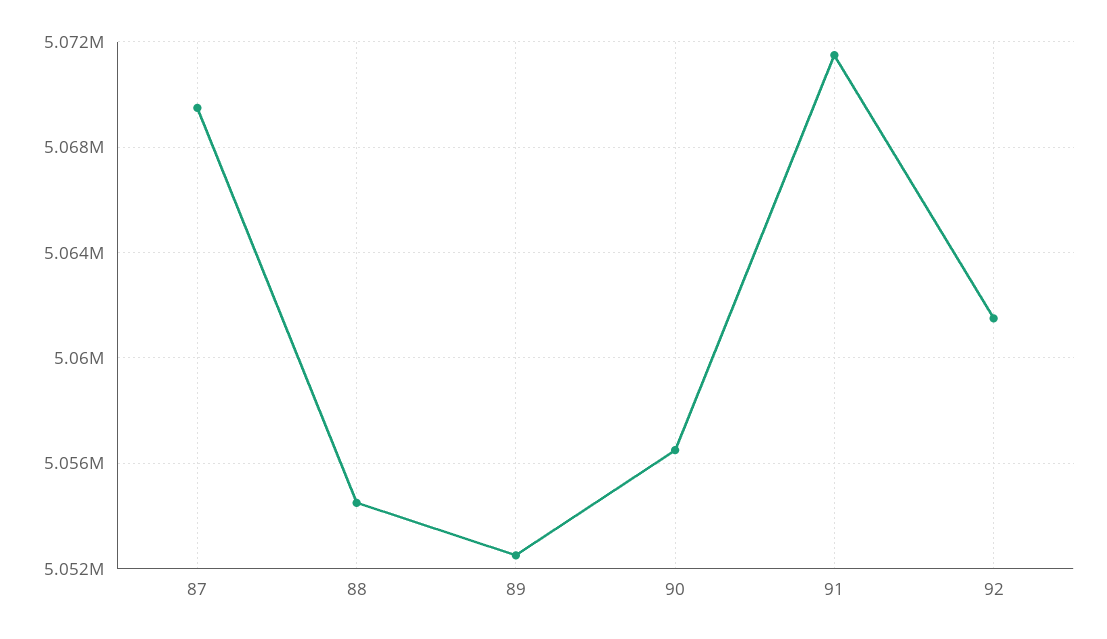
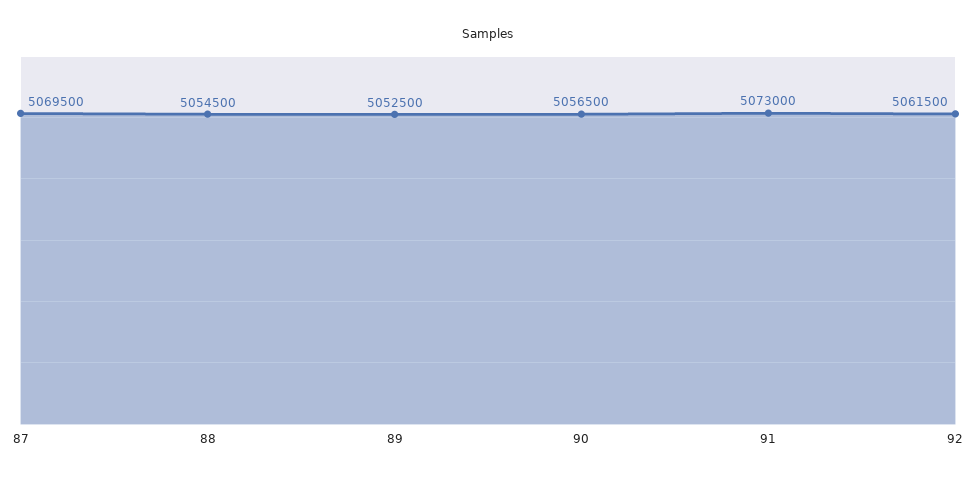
91: 5071500 -> 5073000

